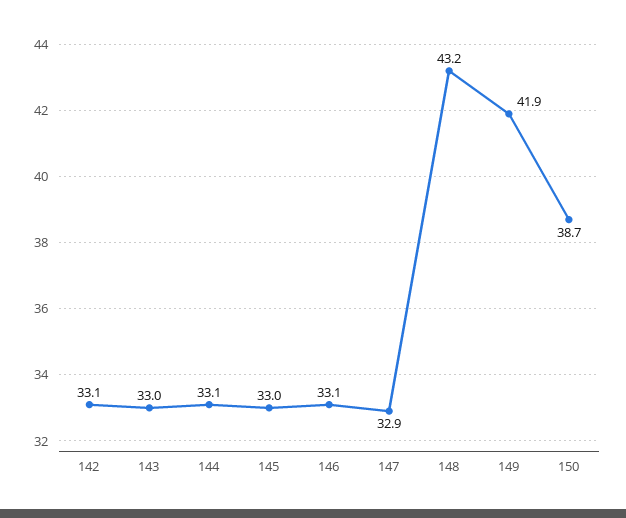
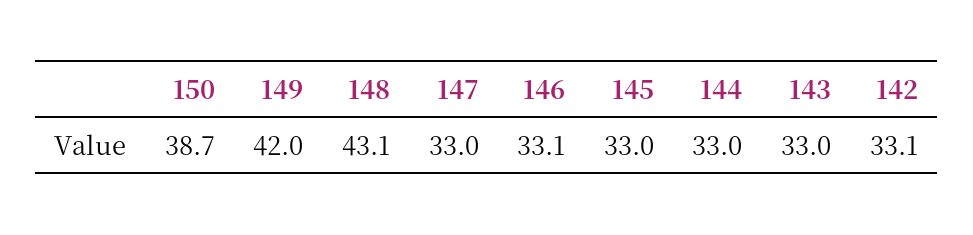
144: 33.1 -> 33
147: 32.9 -> 33
148: 43.2 -> 43.1
149: 41.9 -> 42

